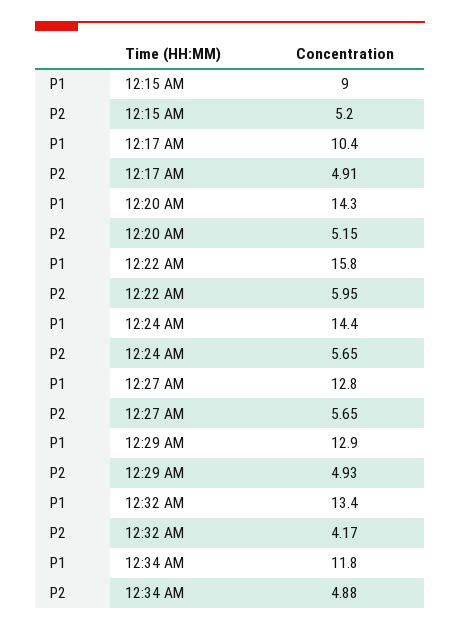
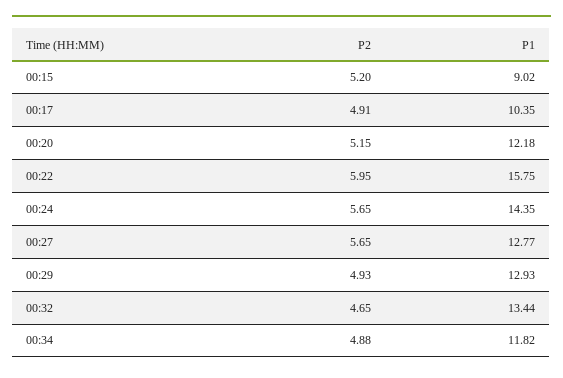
P1, 12:20 AM: 14.3 -> 12.18
P2, 12:32 AM: 4.17 -> 4.65

